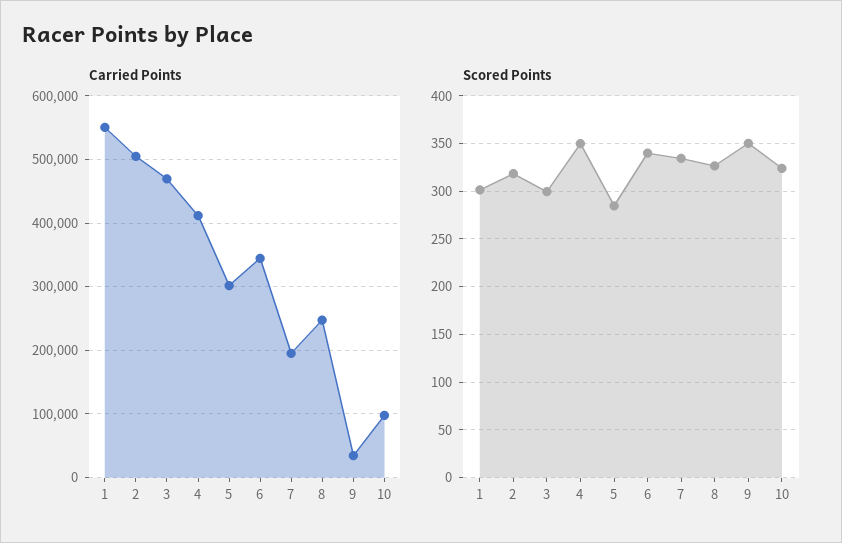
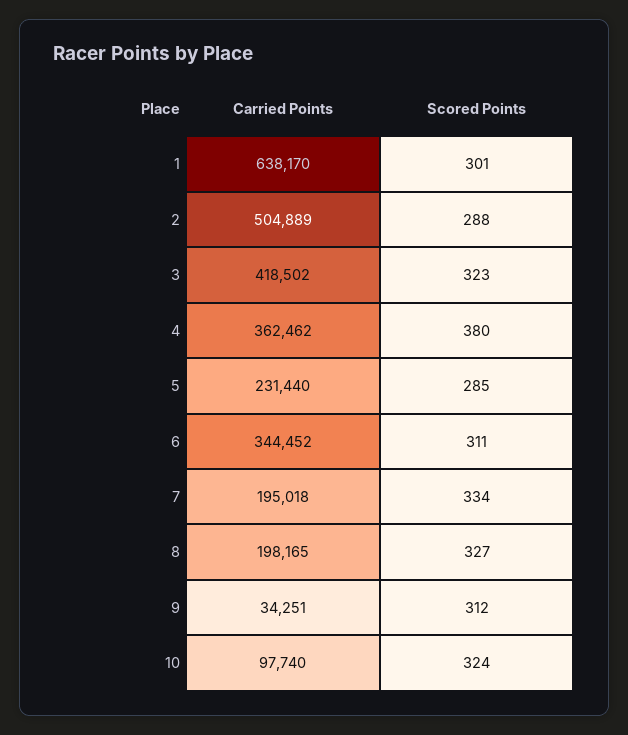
Carried Points, 1: 550000 -> 638170
Carried Points, 3: 470000 -> 418502
Carried Points, 4: 410000 -> 362462
Carried Points, 5: 300000 -> 231440
Carried Points, 8: 250000 -> 198165
Scored Points, 2: 320 -> 288
Scored Points, 3: 300 -> 323
Scored Points, 4: 350 -> 380
Scored Points, 6: 340 -> 311
Scored Points, 9: 350 -> 312

